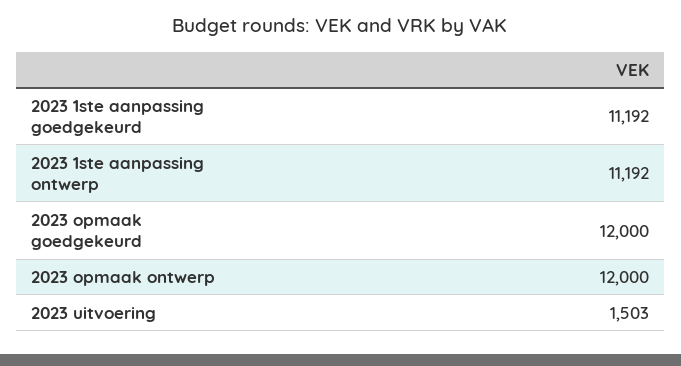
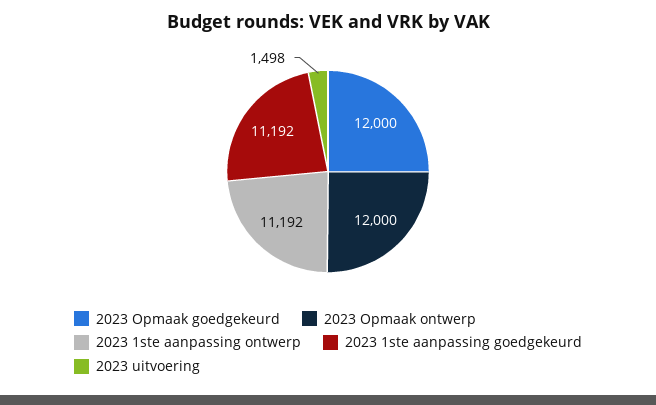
2023 uitvoering: 1503 -> 1498

